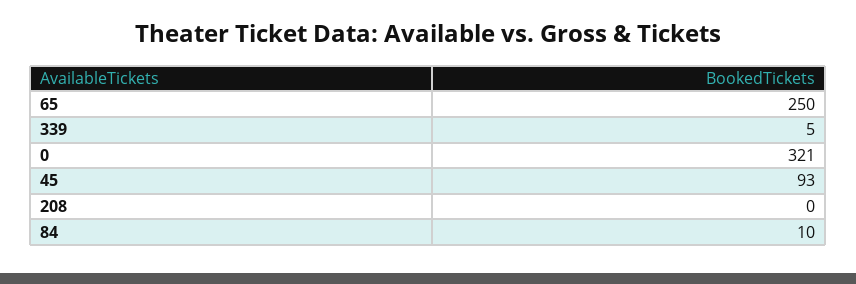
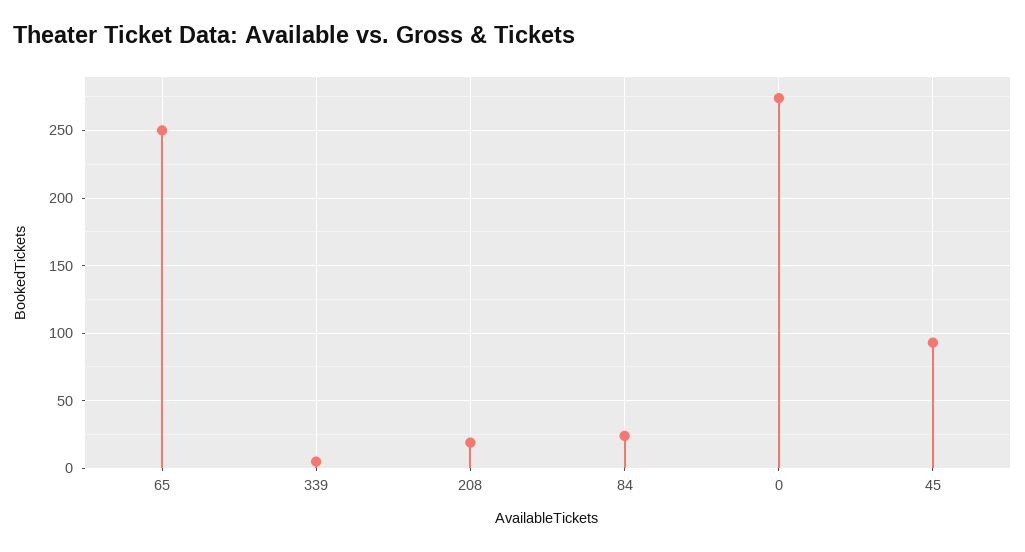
0: 321 -> 275
208: 0 -> 20
84: 10 -> 25

